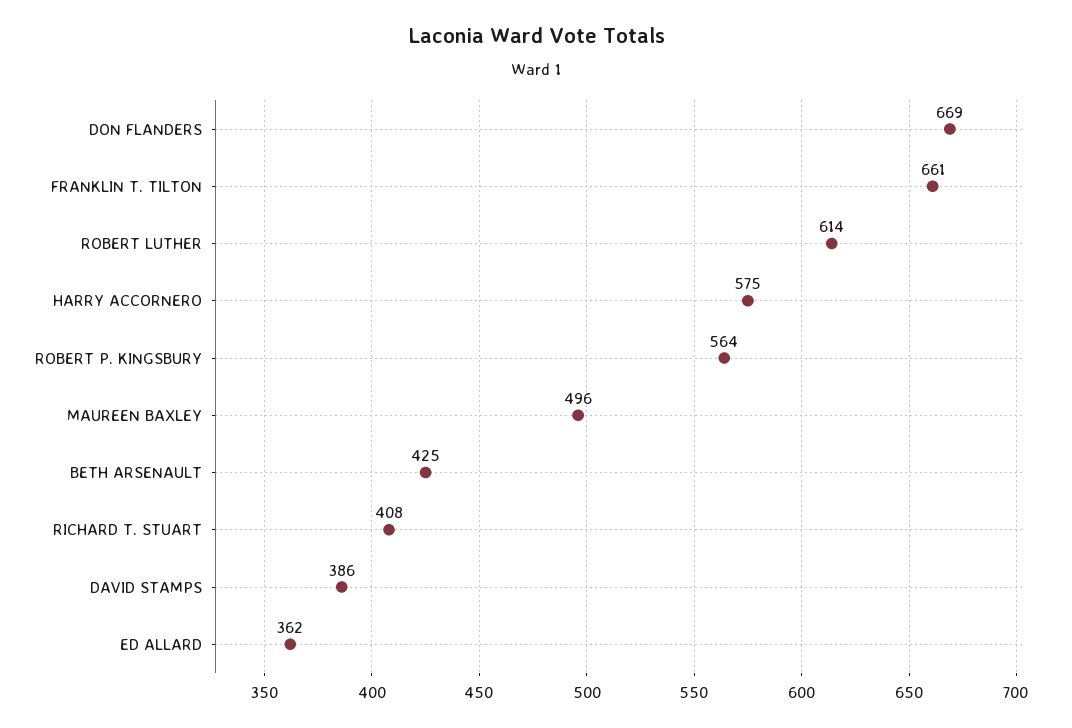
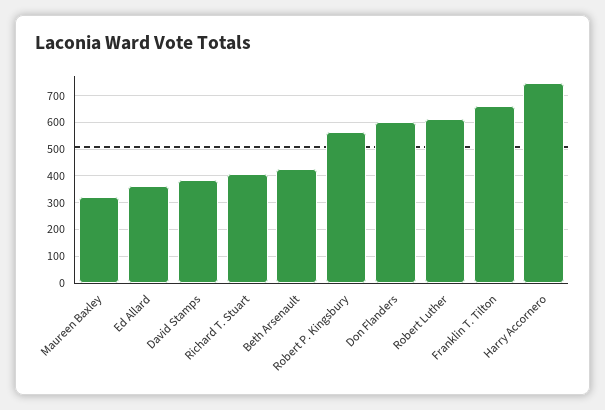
DON FLANDERS: 669 -> 600
HARRY ACCORNERO: 575 -> 750
MAUREEN BAXLEY: 496 -> 325

